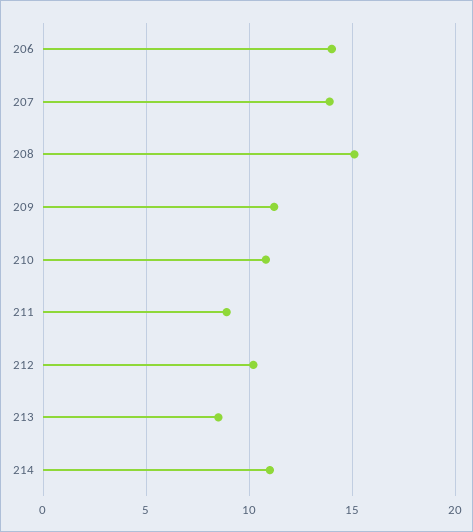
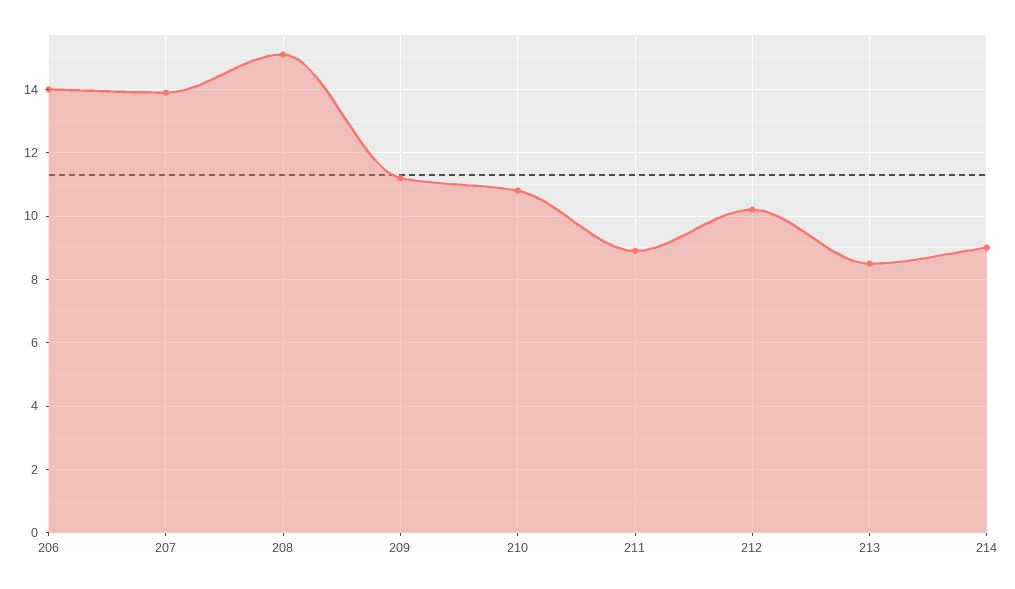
214: 11 -> 9

